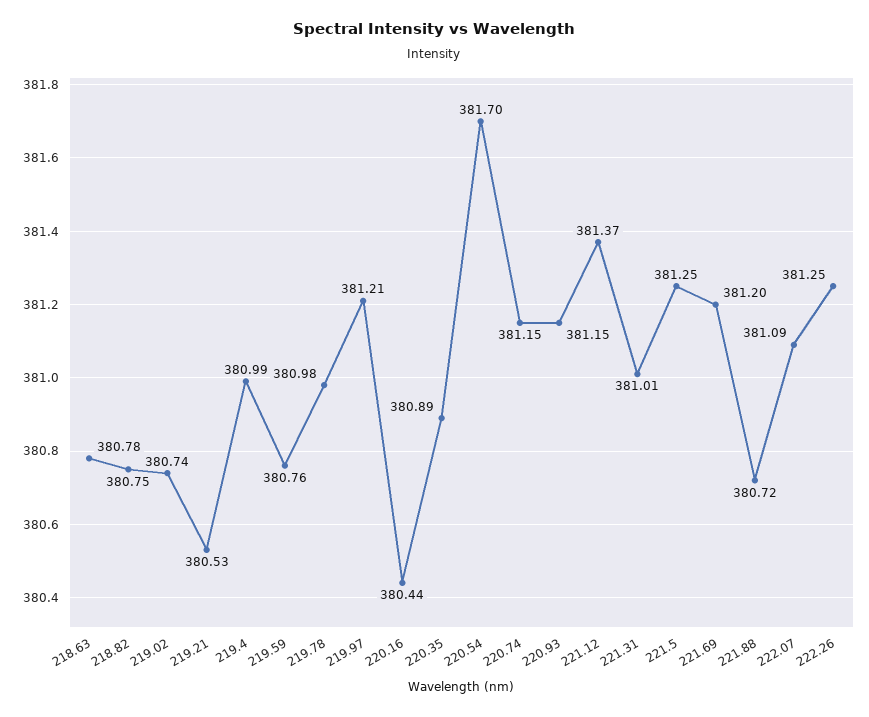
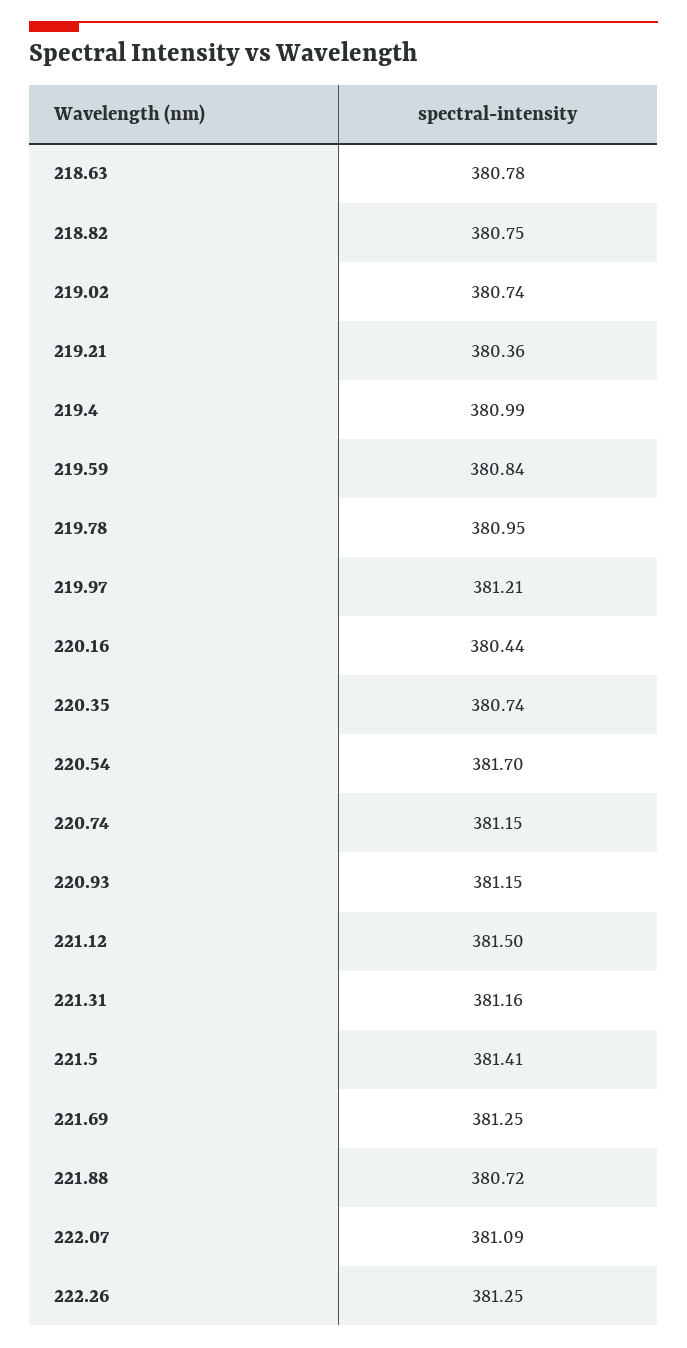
219.21: 380.53 -> 380.36
219.59: 380.76 -> 380.84
219.78: 380.98 -> 380.95
220.35: 380.89 -> 380.74
221.12: 381.37 -> 381.5
221.31: 381.01 -> 381.16
221.5: 381.25 -> 381.41
221.69: 381.2 -> 381.25

